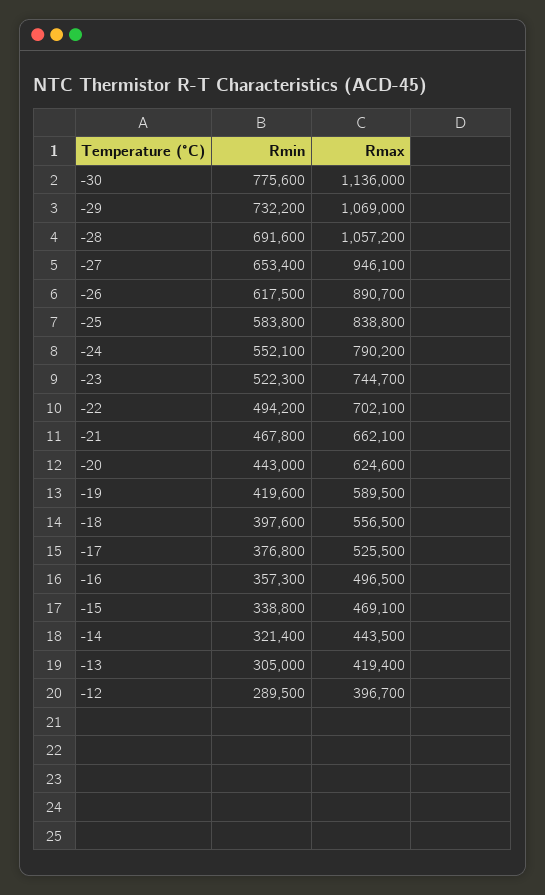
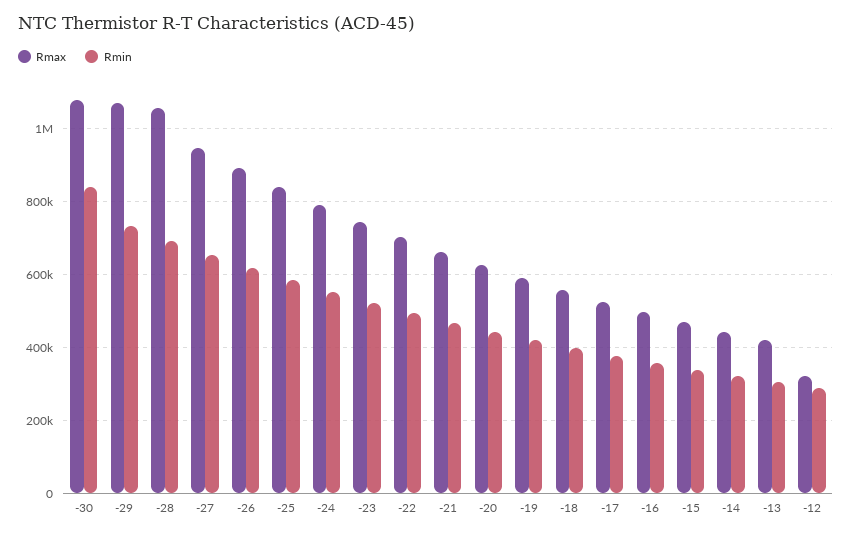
Rmin, -30: 775600 -> 840000
Rmax, -30: 1136000 -> 1080000
Rmax, -12: 396700 -> 320000

